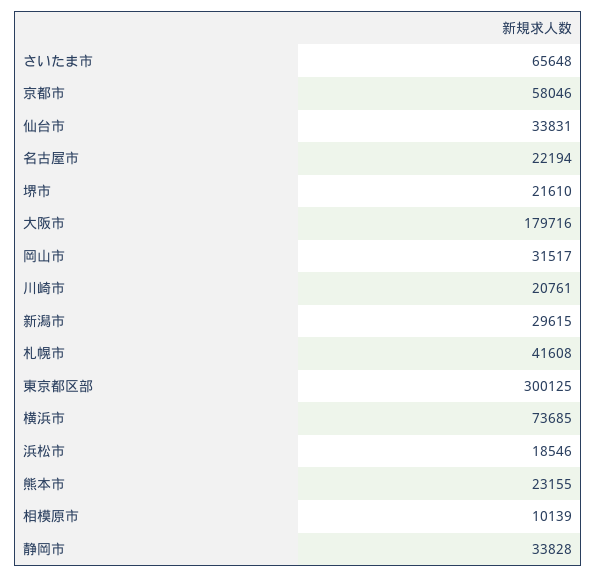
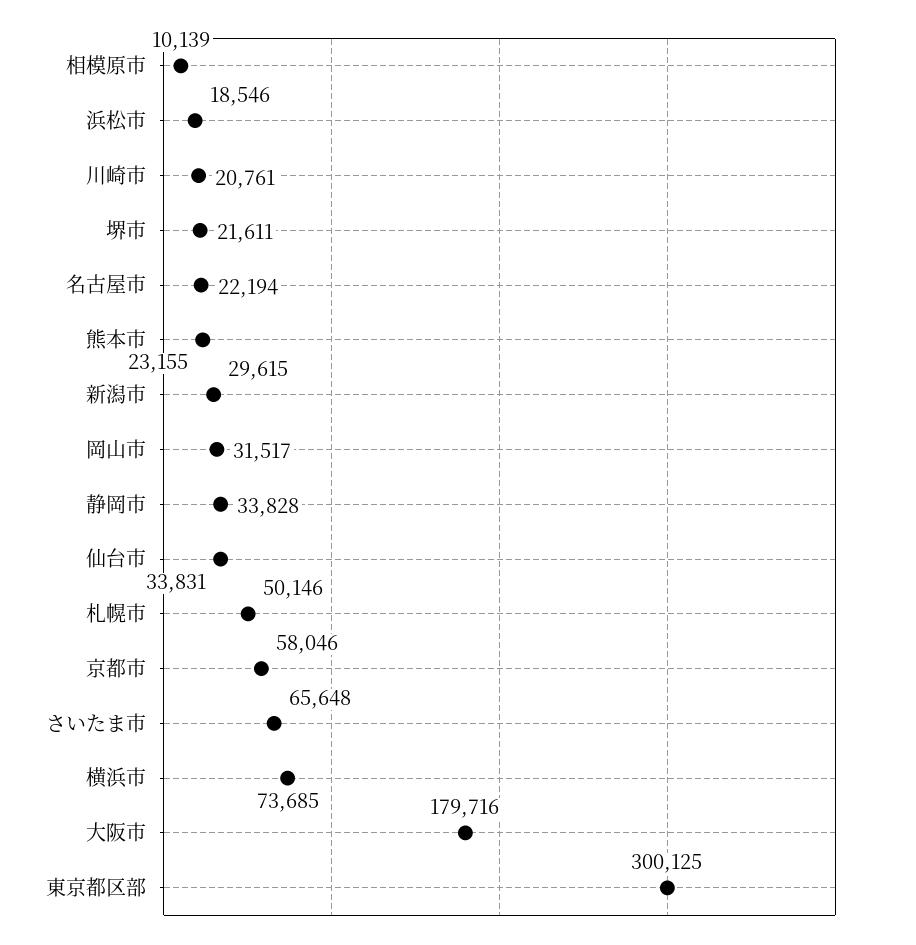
堺市: 21610 -> 21611
札幌市: 41608 -> 50146

